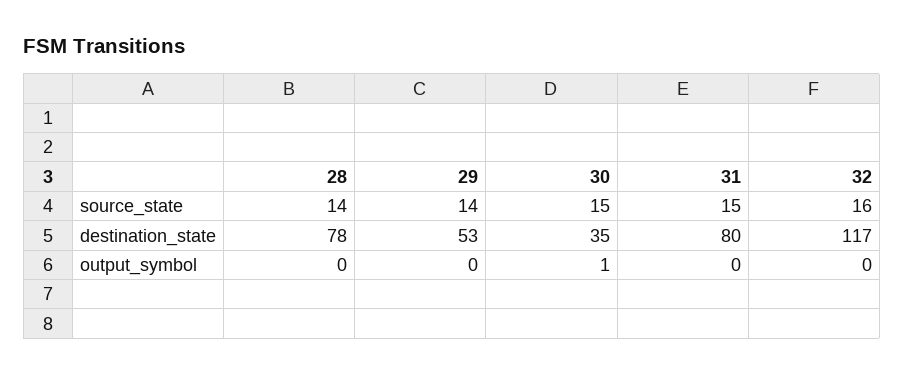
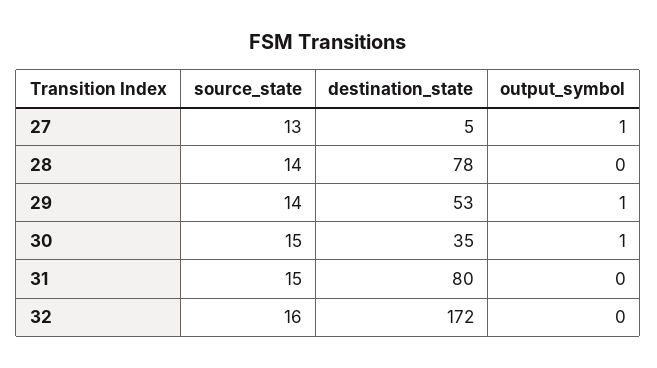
32, destination_state: 117 -> 172
29, output_symbol: 0 -> 1
27, source_state: none -> 13
27, destination_state: none -> 5
27, output_symbol: none -> 1

